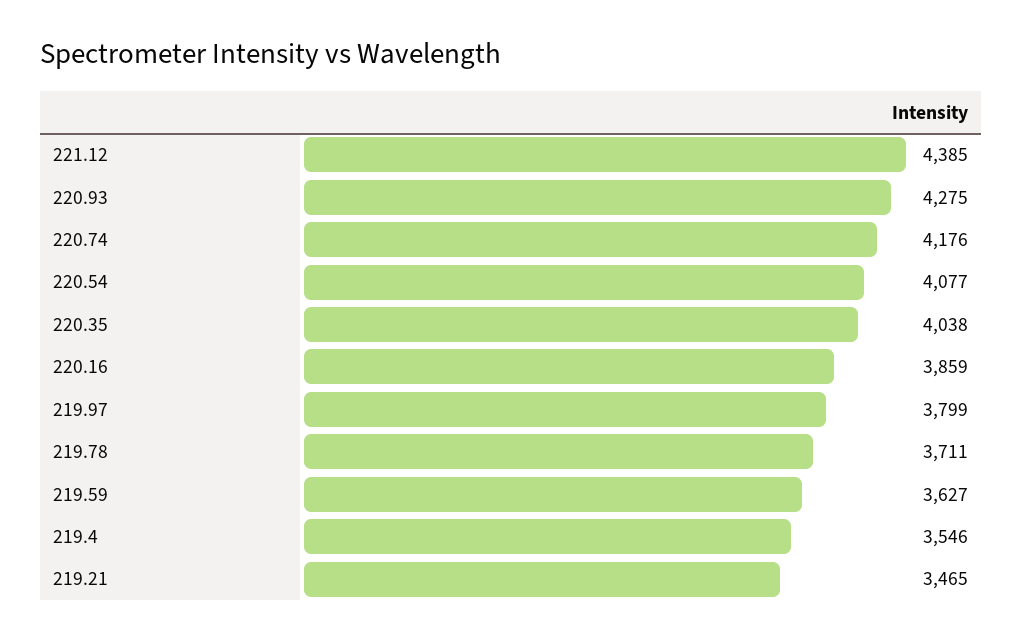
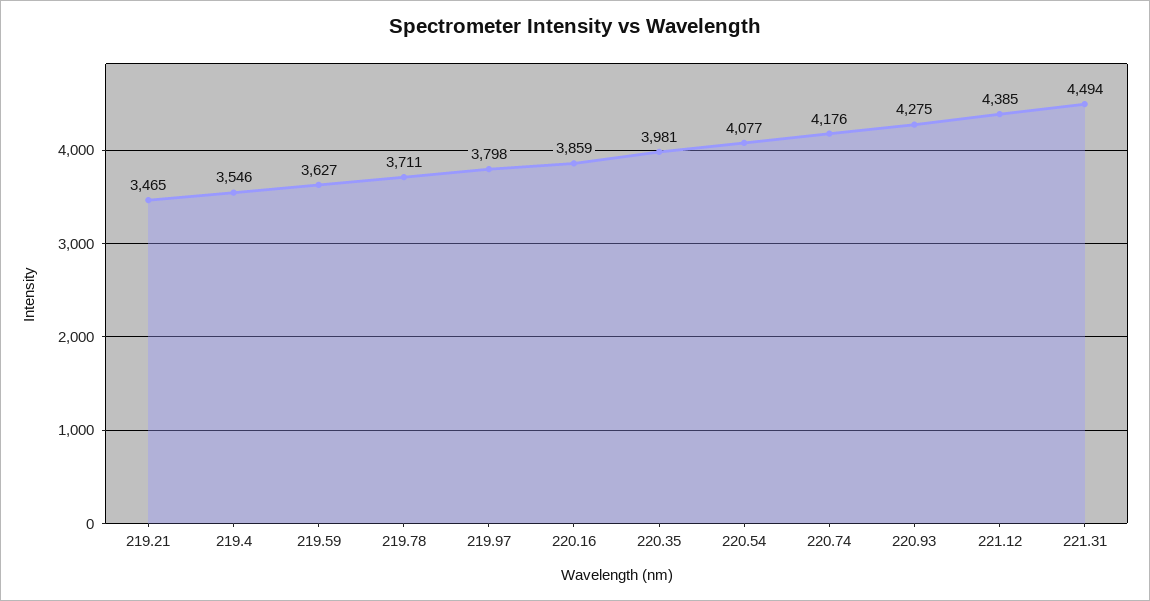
220.35: 4038 -> 3981
219.97: 3799 -> 3798
221.31: none -> 4494

